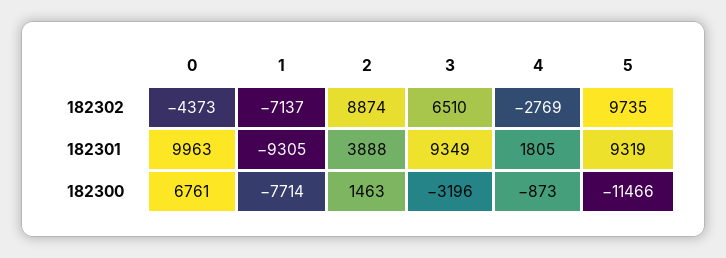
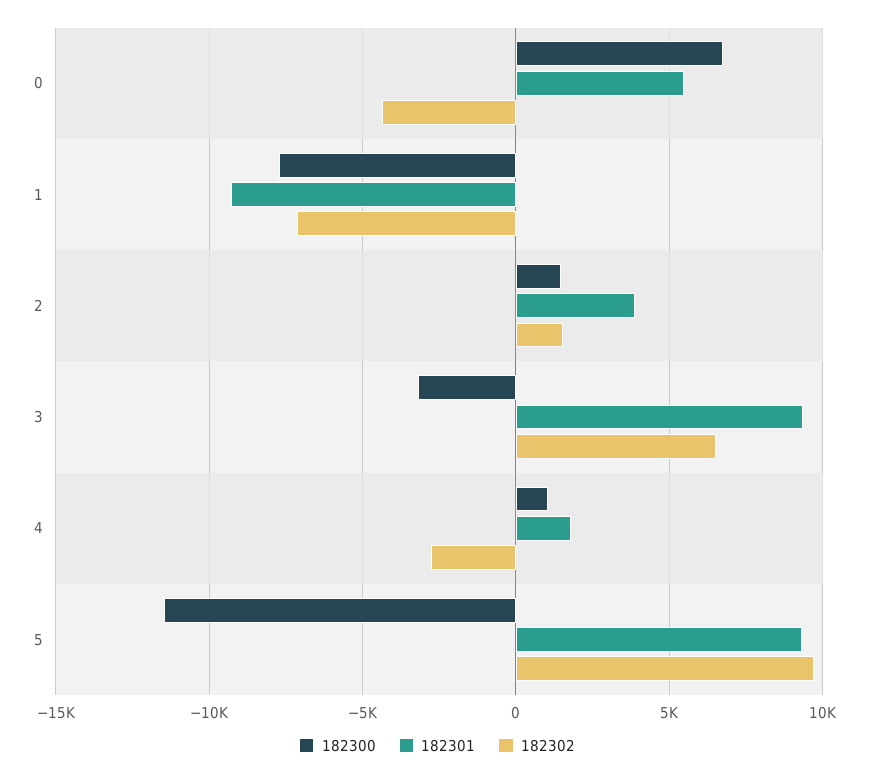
182302, 2: 8874 -> 1500
182301, 0: 9963 -> 5500
182300, 4: -873 -> 1000

